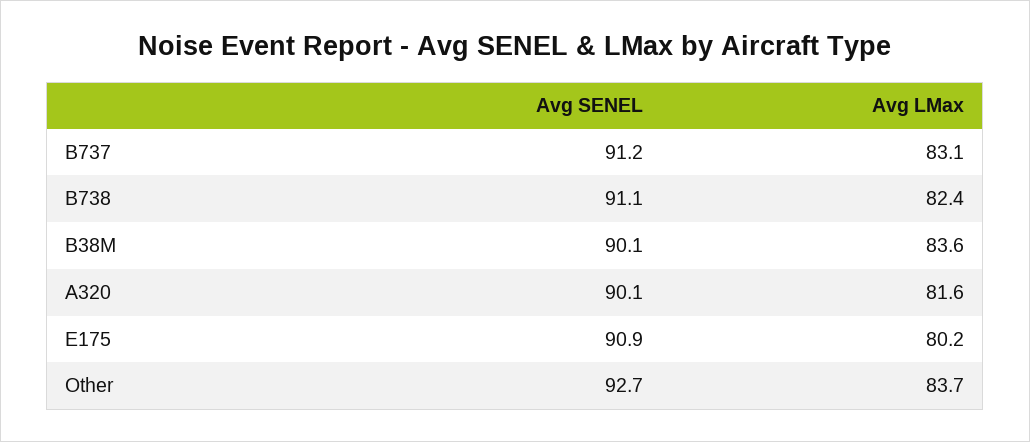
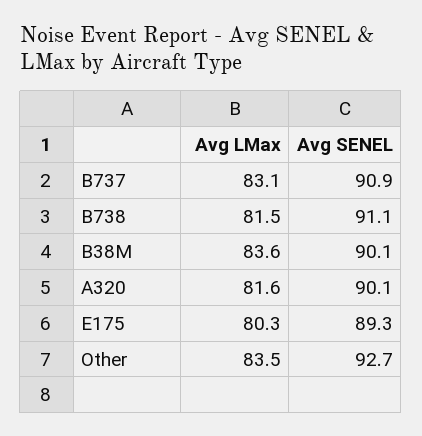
Avg SENEL, B737: 91.2 -> 90.9
Avg LMax, B738: 82.4 -> 81.5
Avg SENEL, E175: 90.9 -> 89.3
Avg LMax, E175: 80.2 -> 80.3
Avg LMax, Other: 83.7 -> 83.5

